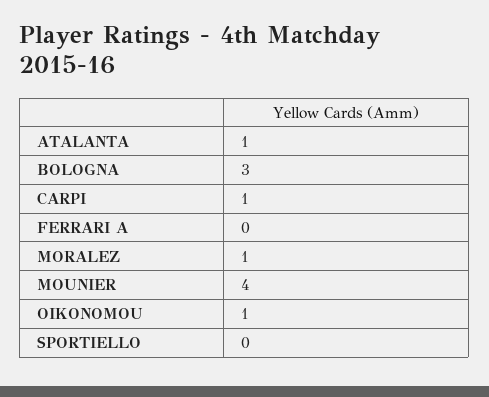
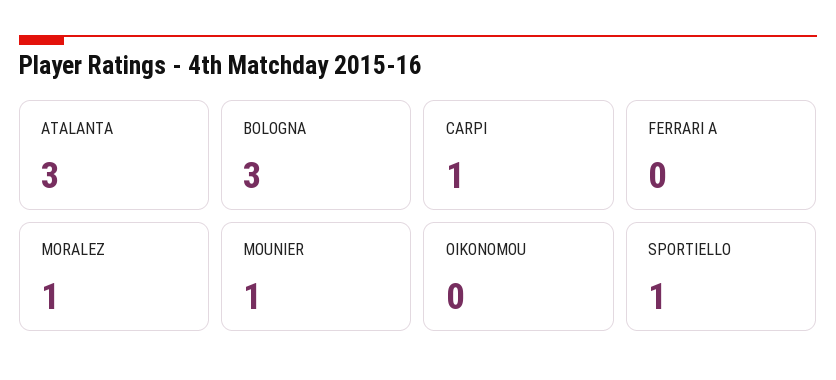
ATALANTA: 1 -> 3
MOUNIER: 4 -> 1
OIKONOMOU: 1 -> 0
SPORTIELLO: 0 -> 1

